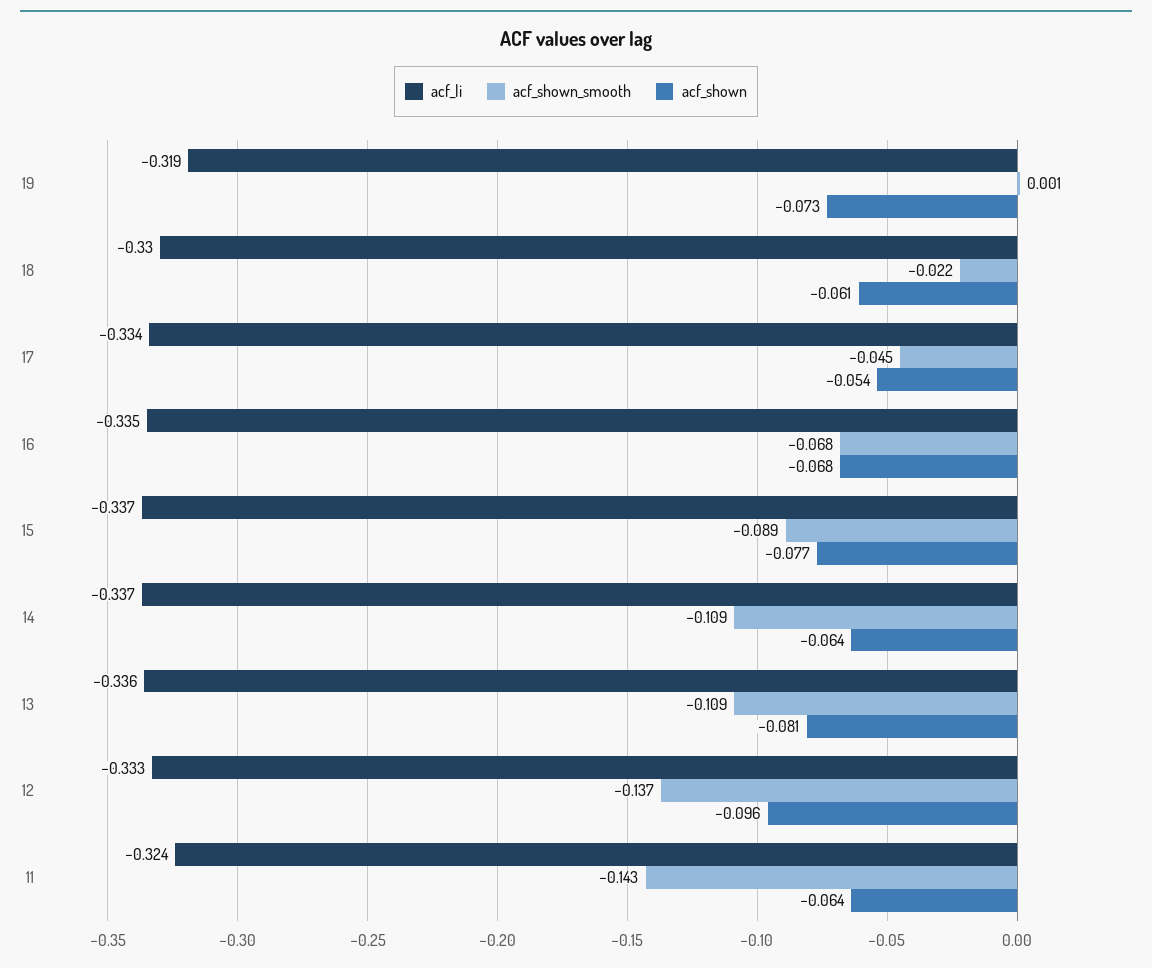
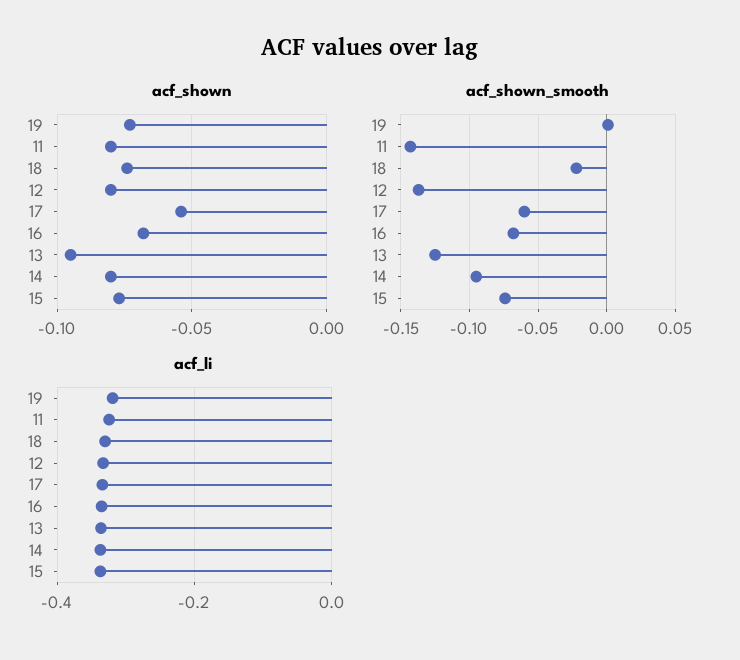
acf_shown, 18: -0.061 -> -0.075
acf_shown_smooth, 17: -0.045 -> -0.06
acf_shown_smooth, 15: -0.089 -> -0.075
acf_shown_smooth, 14: -0.109 -> -0.095
acf_shown, 14: -0.064 -> -0.08
acf_shown_smooth, 13: -0.109 -> -0.125
acf_shown, 13: -0.081 -> -0.095
acf_shown, 12: -0.096 -> -0.08
acf_shown, 11: -0.064 -> -0.08

